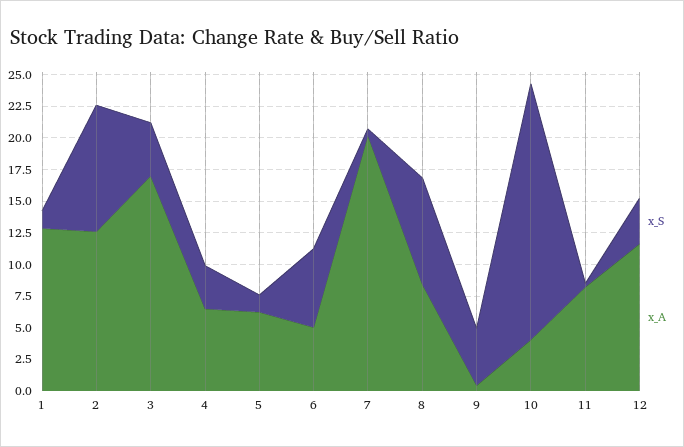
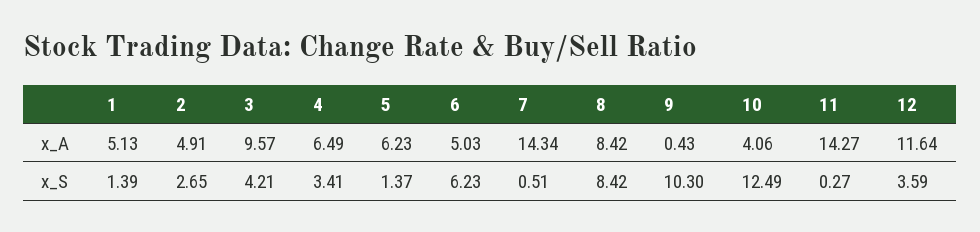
x_A, 1: 12.5 -> 5.13
x_S, 2: 10 -> 2.65
x_A, 2: 12.5 -> 4.91
x_A, 3: 17.5 -> 9.57
x_A, 7: 20 -> 14.34
x_S, 9: 5 -> 10.3
x_S, 10: 20 -> 12.49
x_A, 11: 7.5 -> 14.27

